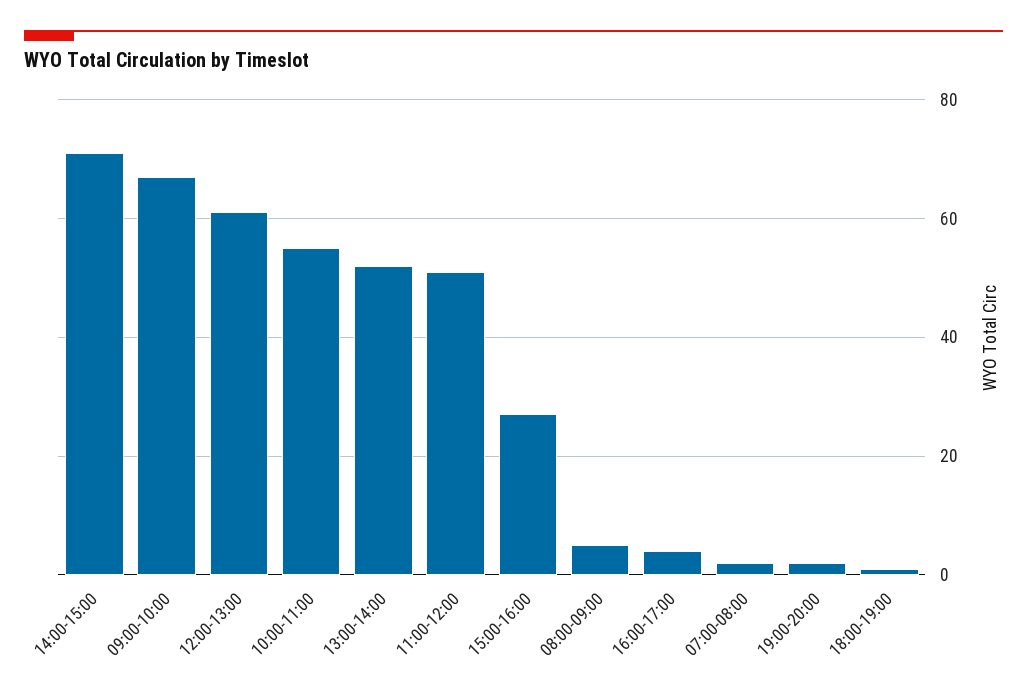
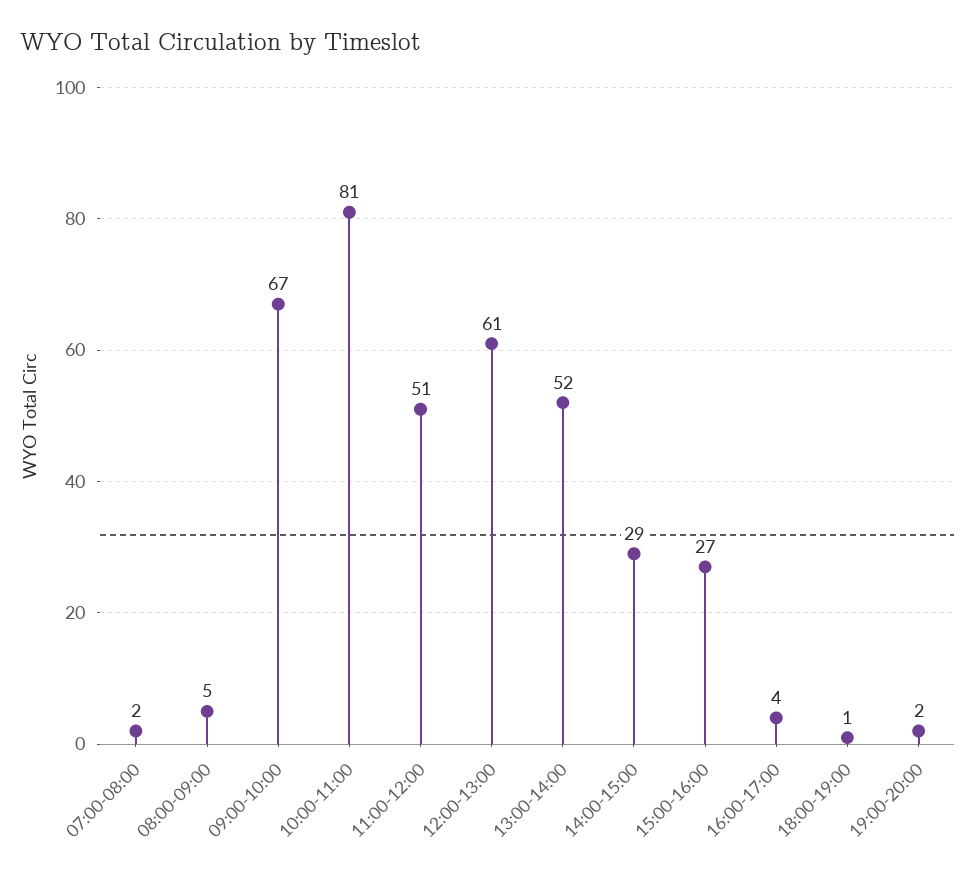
14:00-15:00: 70 -> 29
10:00-11:00: 55 -> 81

